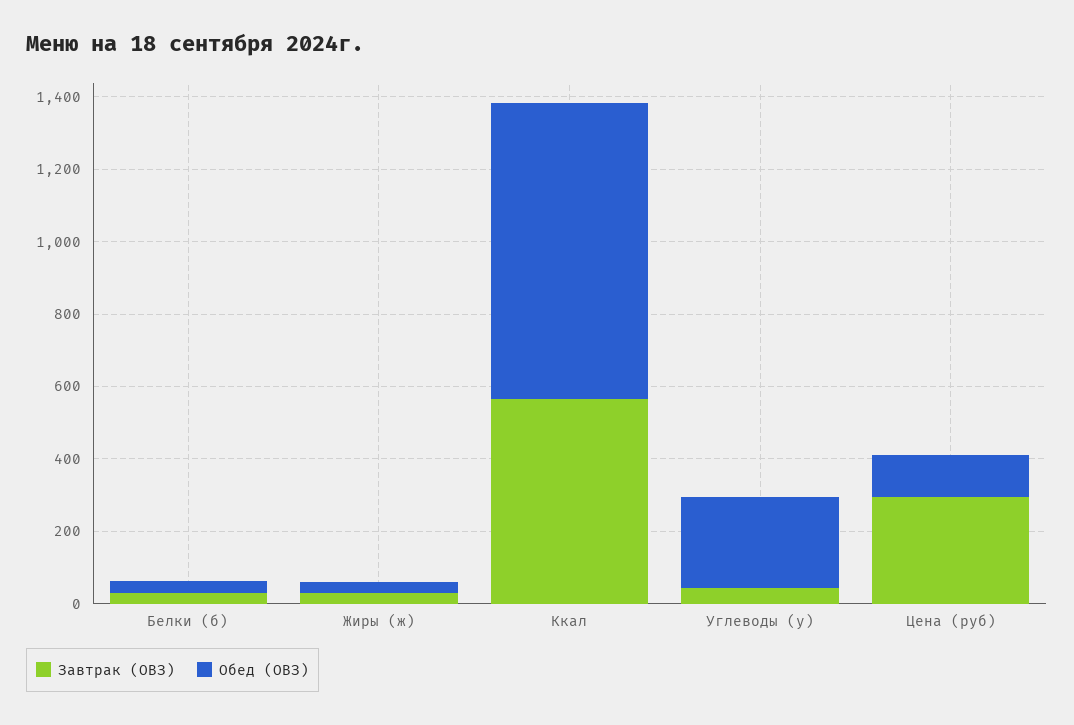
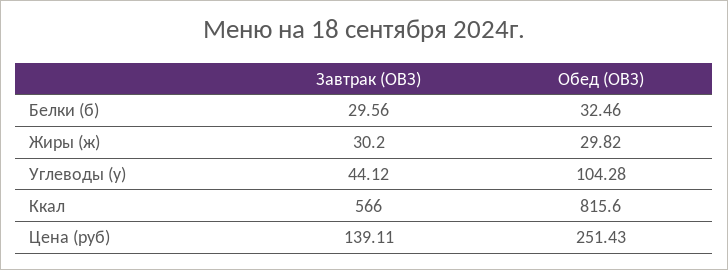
Обед (ОВЗ), Углеводы (у): 250 -> 104.28
Завтрак (ОВЗ), Цена (руб): 300 -> 139.11
Обед (ОВЗ), Цена (руб): 100 -> 251.43

